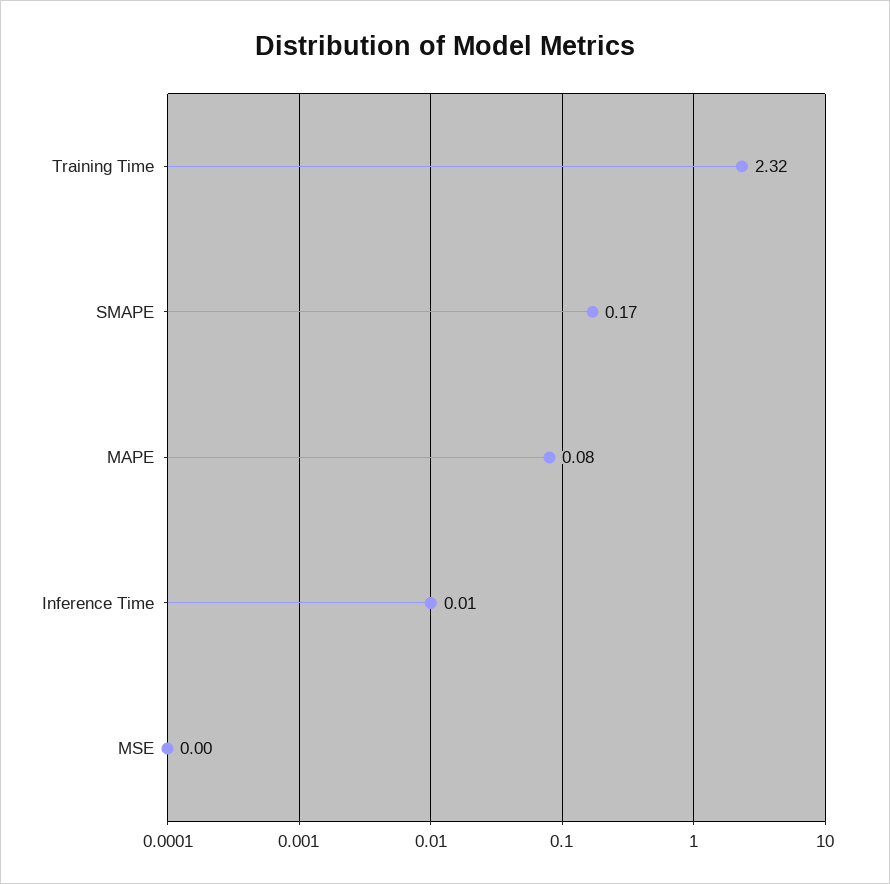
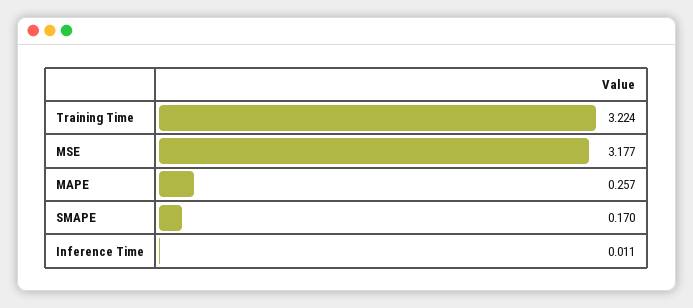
Training Time: 2.32 -> 3.224
MAPE: 0.08 -> 0.257
MSE: 0 -> 3.177

